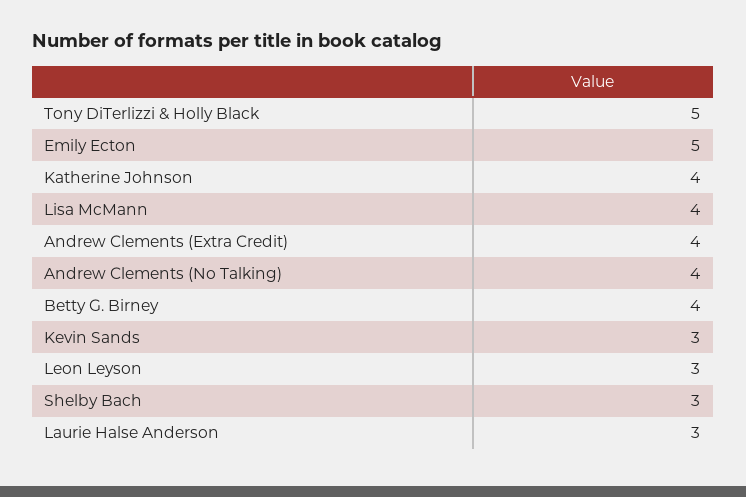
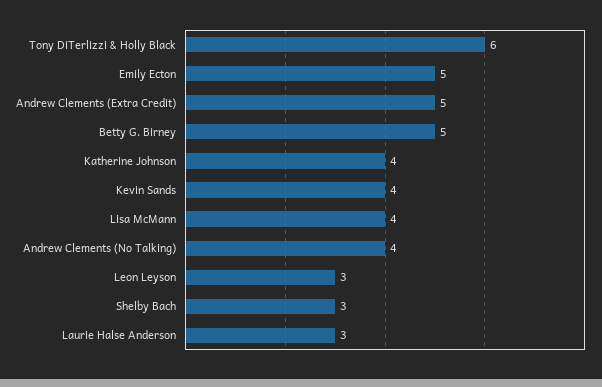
Tony DiTerlizzi & Holly Black: 5 -> 6
Andrew Clements (Extra Credit): 4 -> 5
Betty G. Birney: 4 -> 5
Kevin Sands: 3 -> 4

